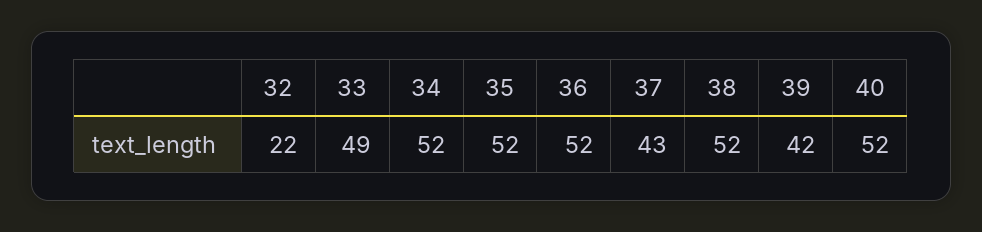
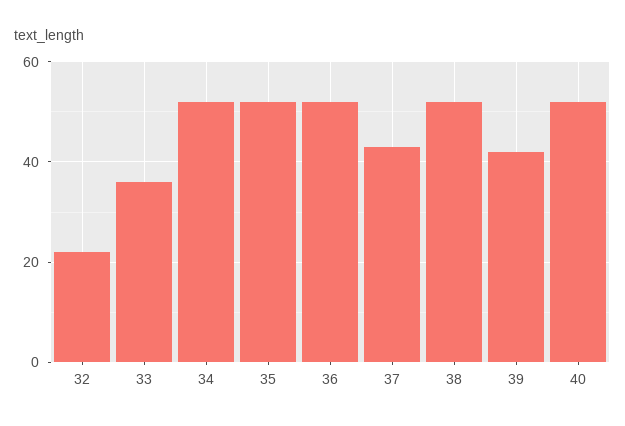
33: 49 -> 35

